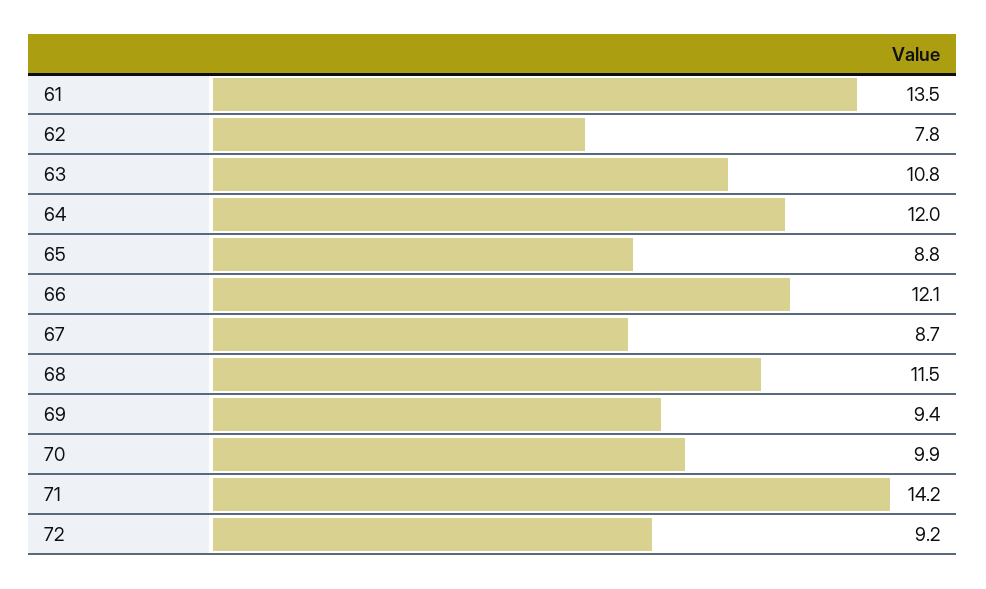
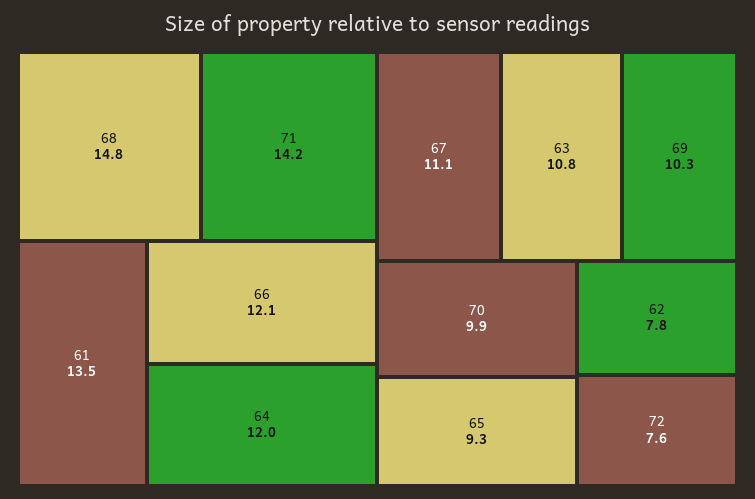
65: 8.8 -> 9.3
67: 8.7 -> 11.1
68: 11.5 -> 14.8
69: 9.4 -> 10.3
72: 9.2 -> 7.6

